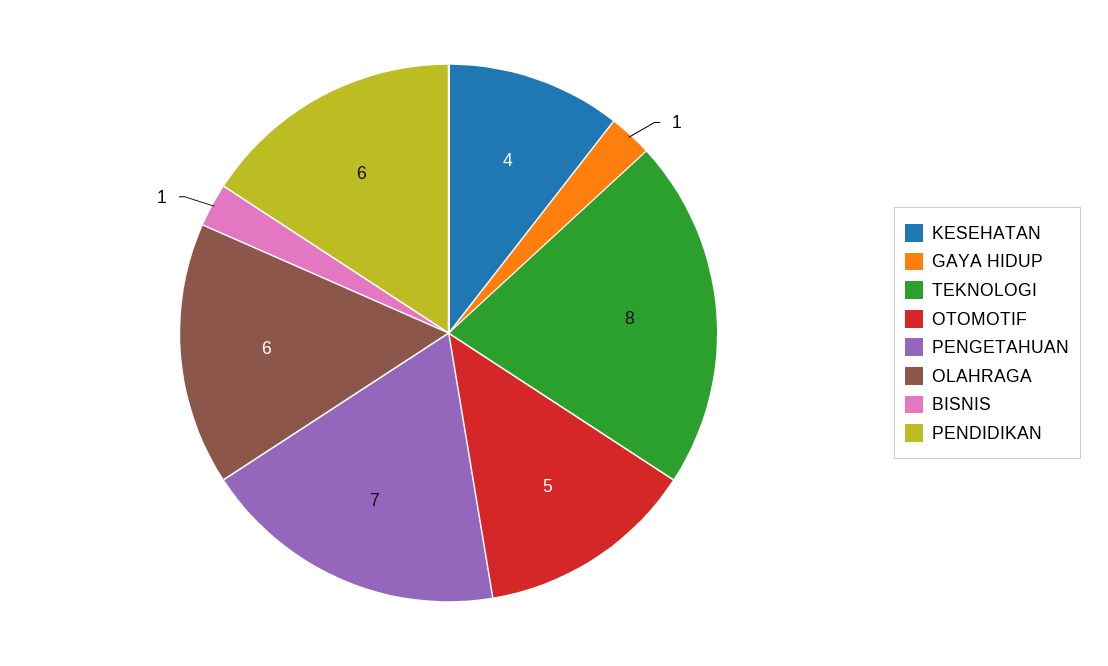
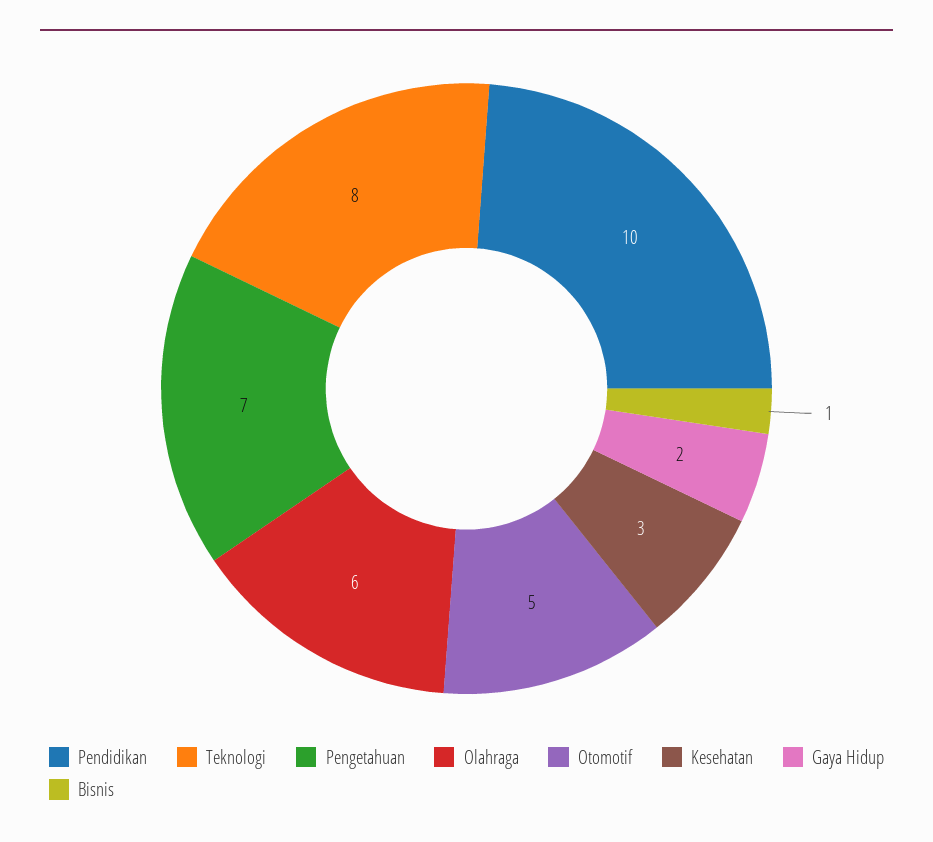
KESEHATAN: 4 -> 3
GAYA HIDUP: 1 -> 2
PENDIDIKAN: 6 -> 10

